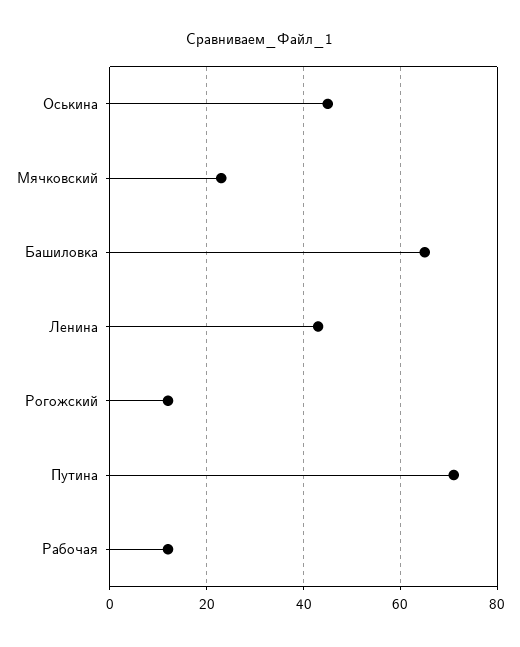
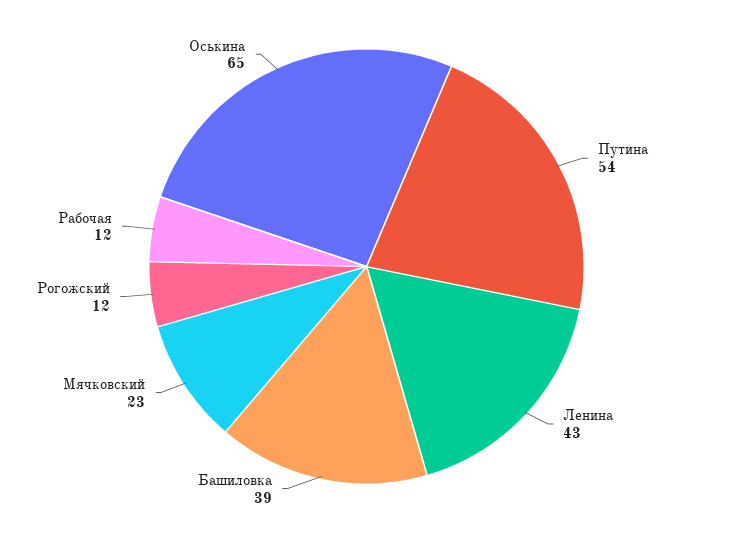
Оськина: 45 -> 65
Башиловка: 65 -> 39
Путина: 70 -> 54

